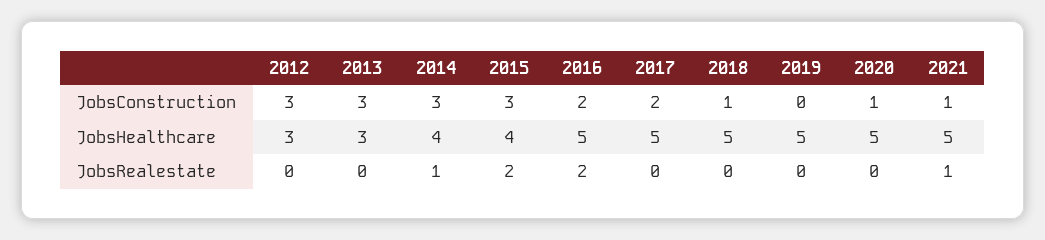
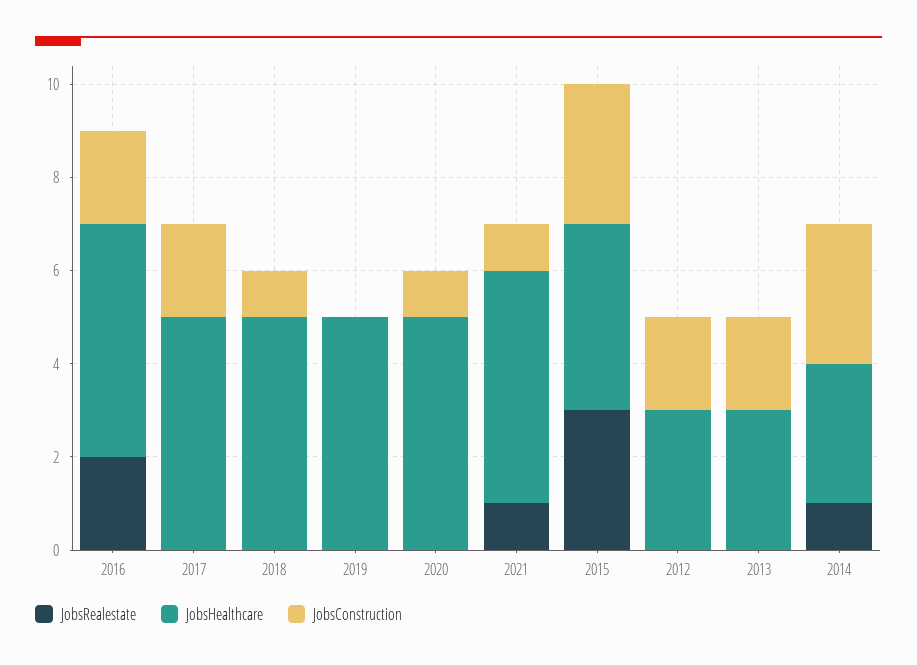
JobsConstruction, 2012: 3 -> 2
JobsConstruction, 2013: 3 -> 2
JobsHealthcare, 2014: 4 -> 3
JobsRealestate, 2015: 2 -> 3

